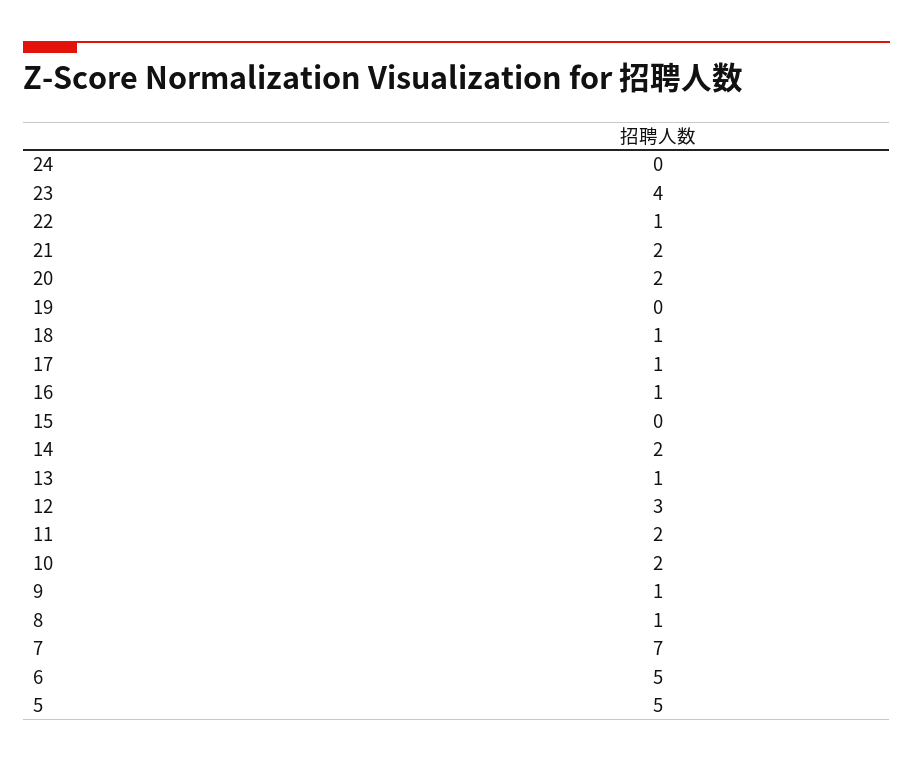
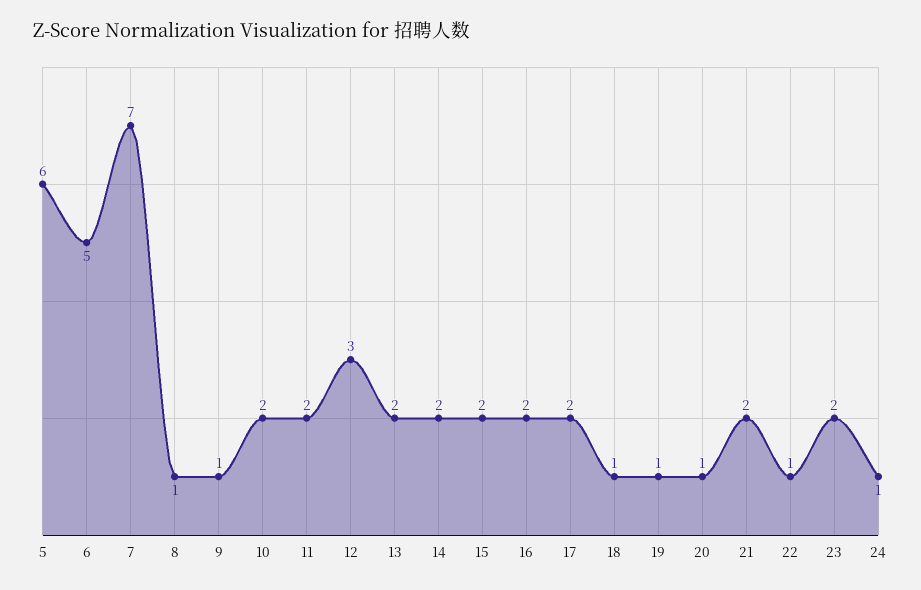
24: 0 -> 1
23: 4 -> 2
20: 2 -> 1
19: 0 -> 1
17: 1 -> 2
16: 1 -> 2
15: 0 -> 2
13: 1 -> 2
5: 5 -> 6

